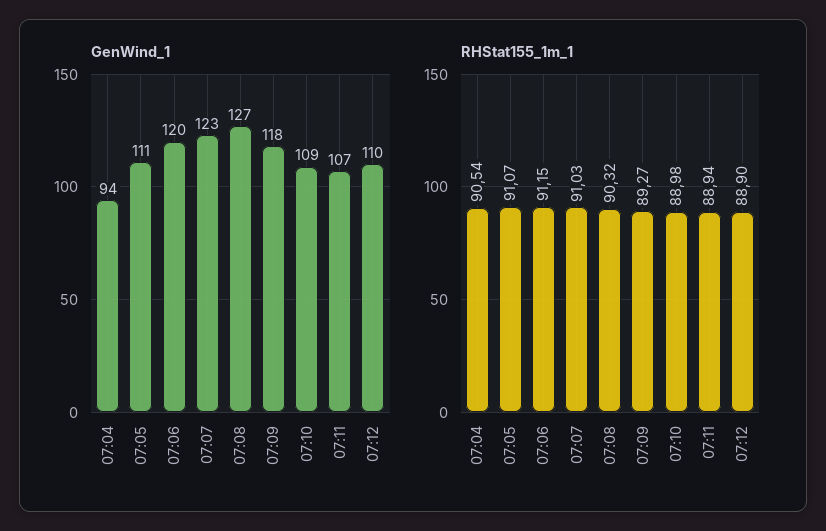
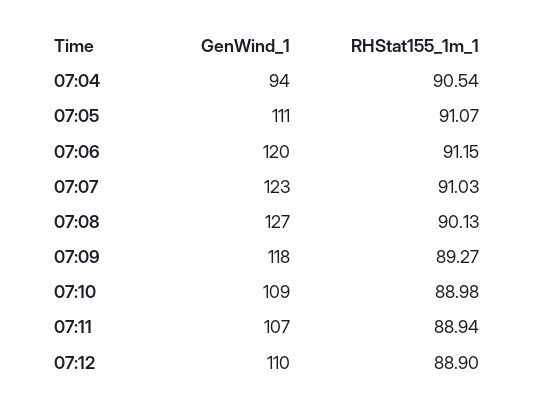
RHStat155_1m_1, 07:08: 90.32 -> 90.13

